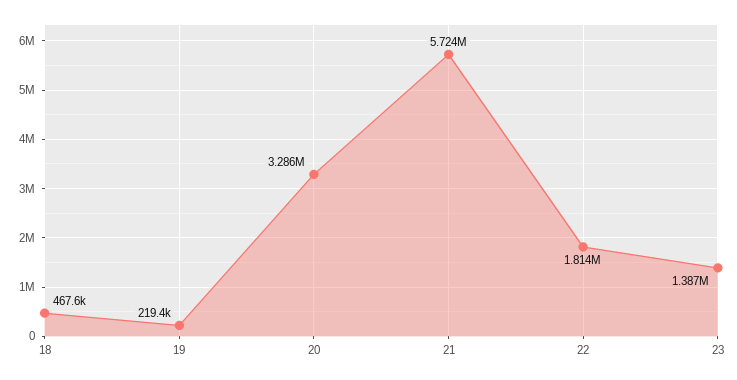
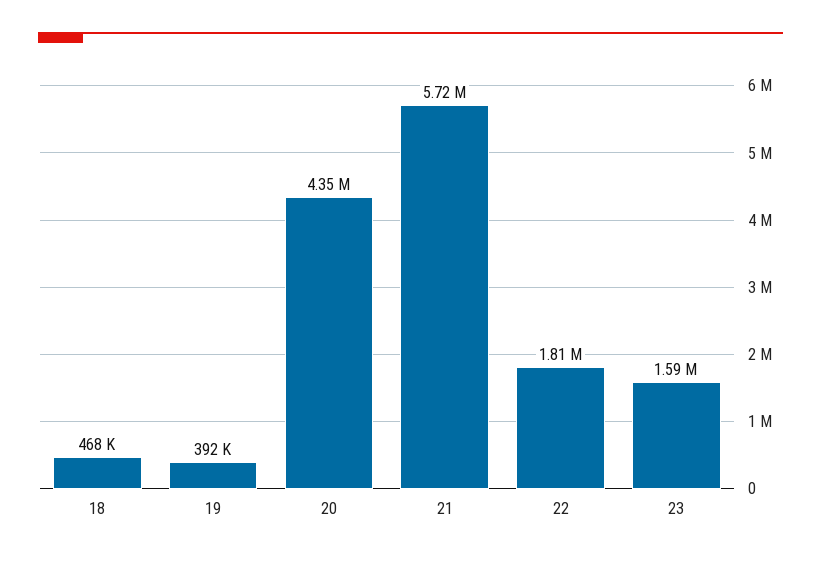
19: 219400 -> 392000
20: 3286000 -> 4350000
23: 1387000 -> 1590000

